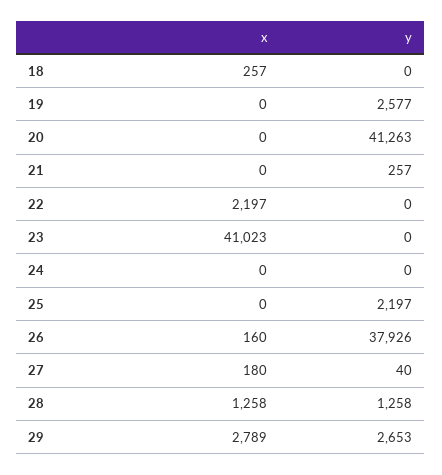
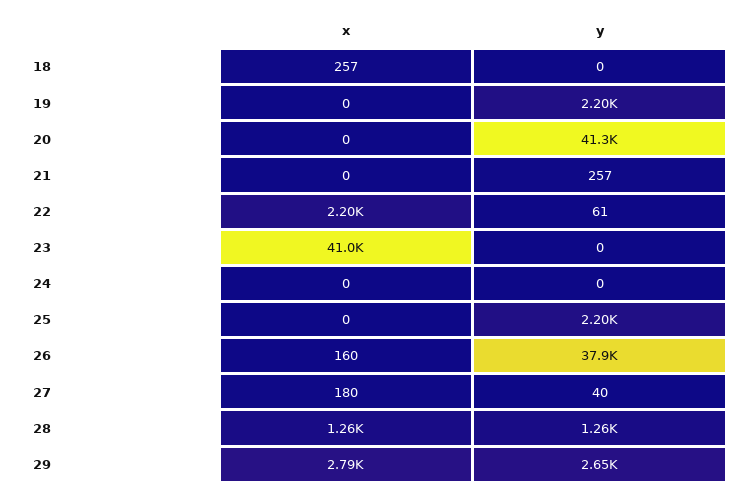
y, 19: 2577 -> 2200
y, 22: 0 -> 61

